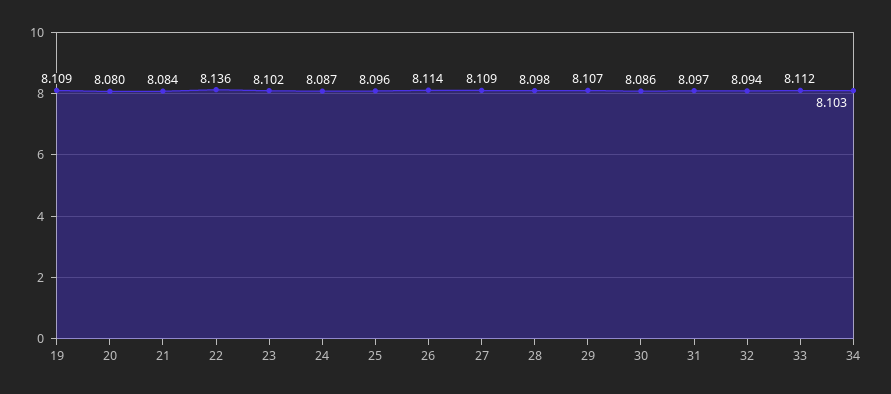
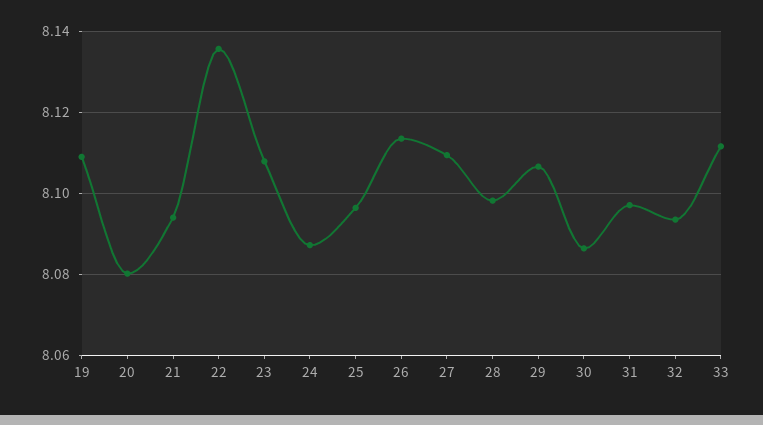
21: 8.084 -> 8.094
23: 8.102 -> 8.108
34: 8.103 -> none

